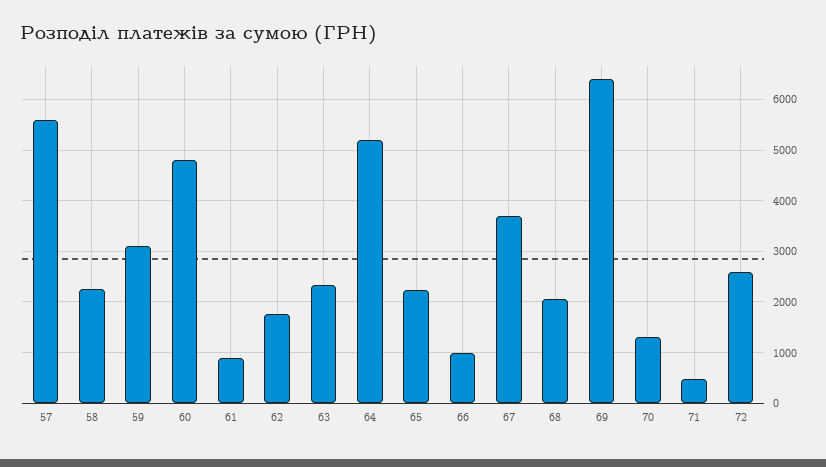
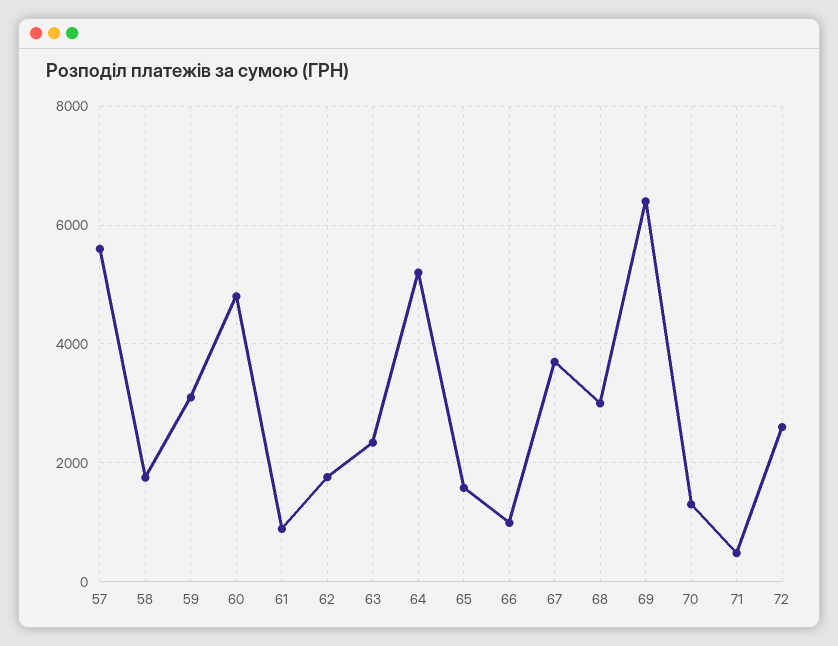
58: 2200 -> 1800
65: 2200 -> 1600
68: 2000 -> 3000

